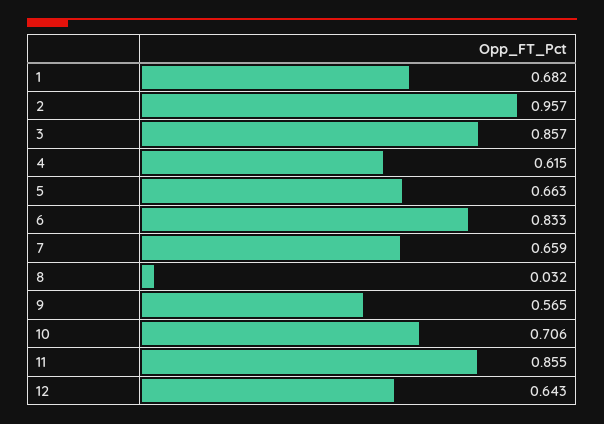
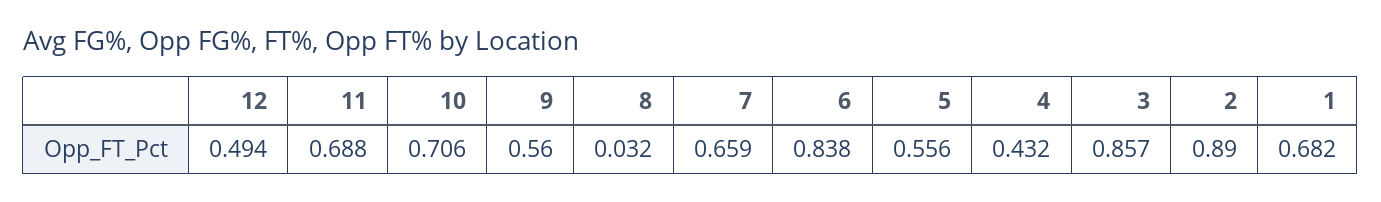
2: 0.957 -> 0.89
4: 0.615 -> 0.432
5: 0.663 -> 0.556
6: 0.833 -> 0.838
9: 0.565 -> 0.56
11: 0.855 -> 0.688
12: 0.643 -> 0.494

